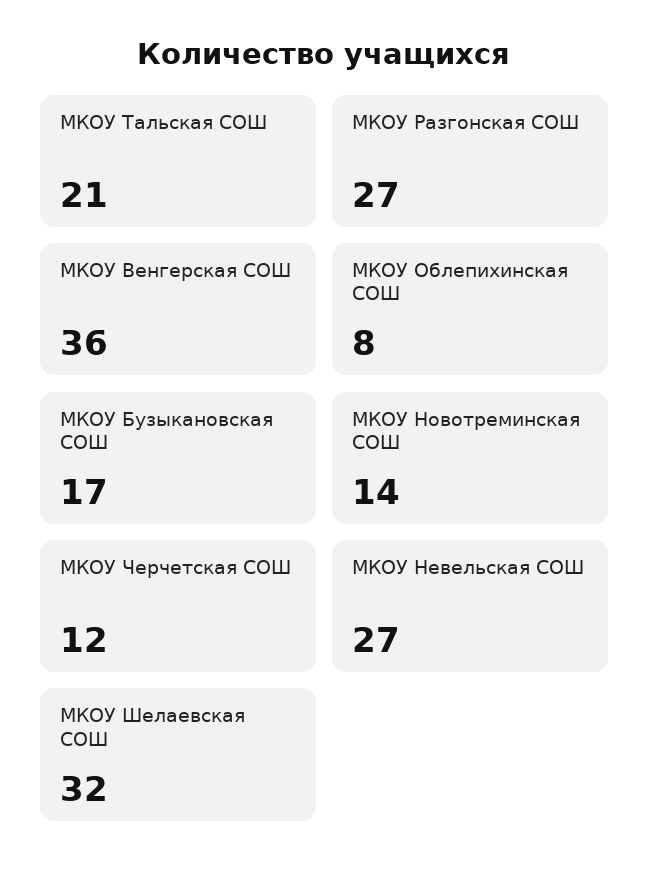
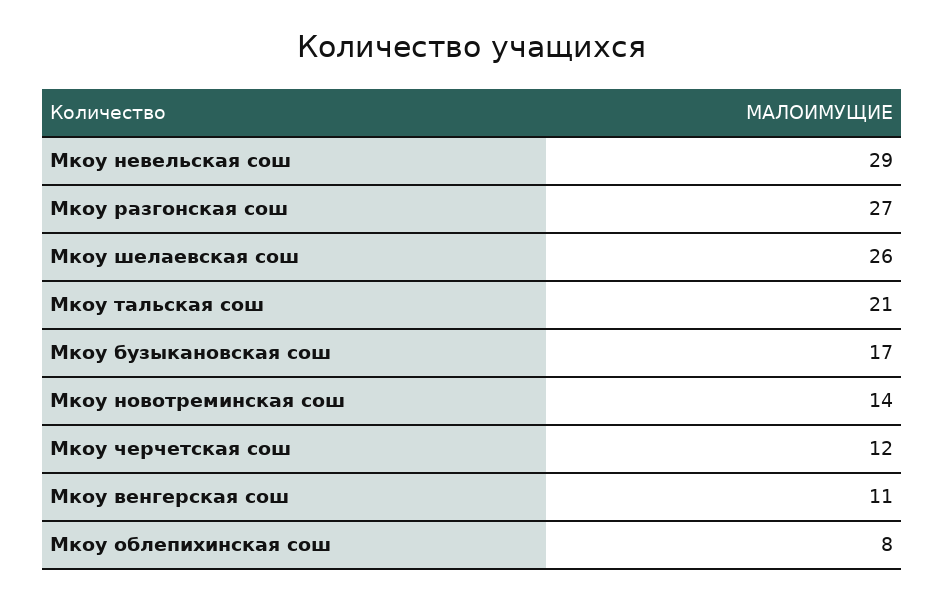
МКОУ Венгерская СОШ: 36 -> 11
МКОУ Невельская СОШ: 27 -> 29
МКОУ Шелаевская СОШ: 32 -> 26

